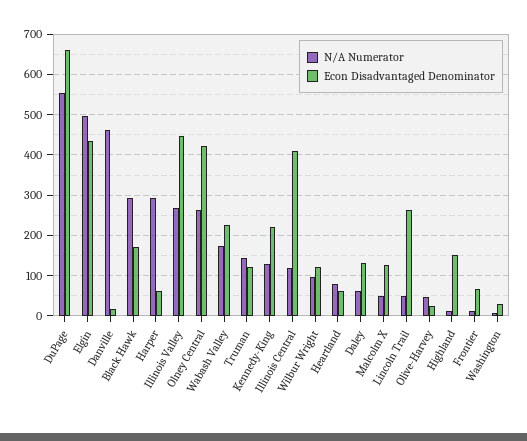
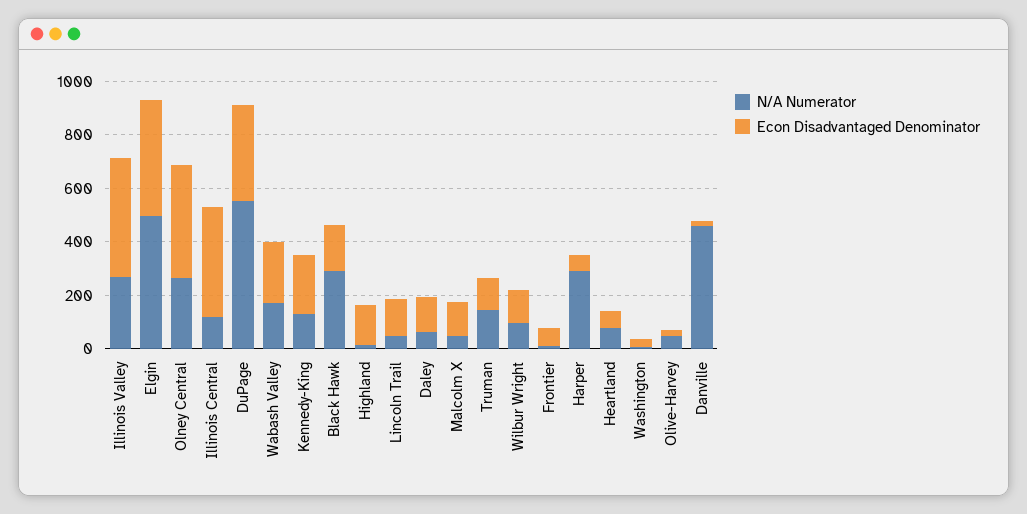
Econ Disadvantaged Denominator, DuPage: 660 -> 350
Econ Disadvantaged Denominator, Lincoln Trail: 260 -> 150

